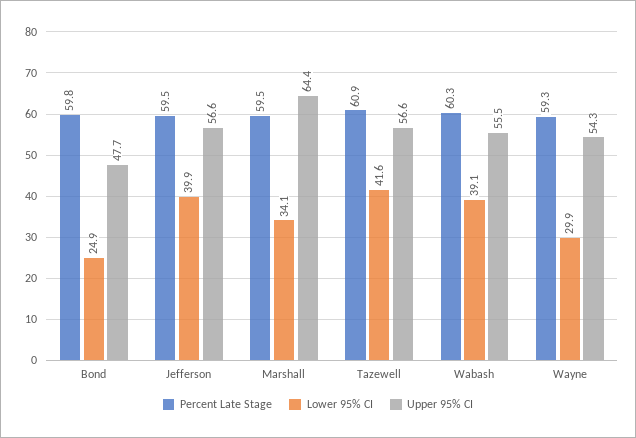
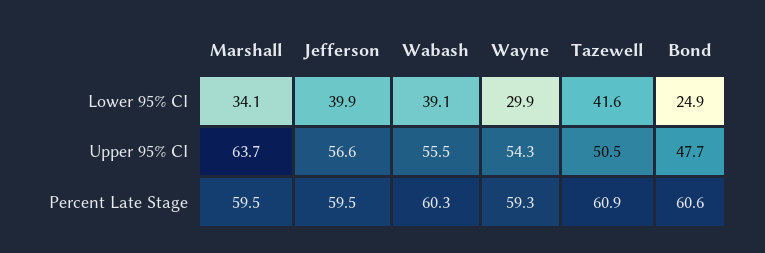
Percent Late Stage, Bond: 59.8 -> 60.6
Upper 95% CI, Marshall: 64.4 -> 63.7
Upper 95% CI, Tazewell: 56.6 -> 50.5

